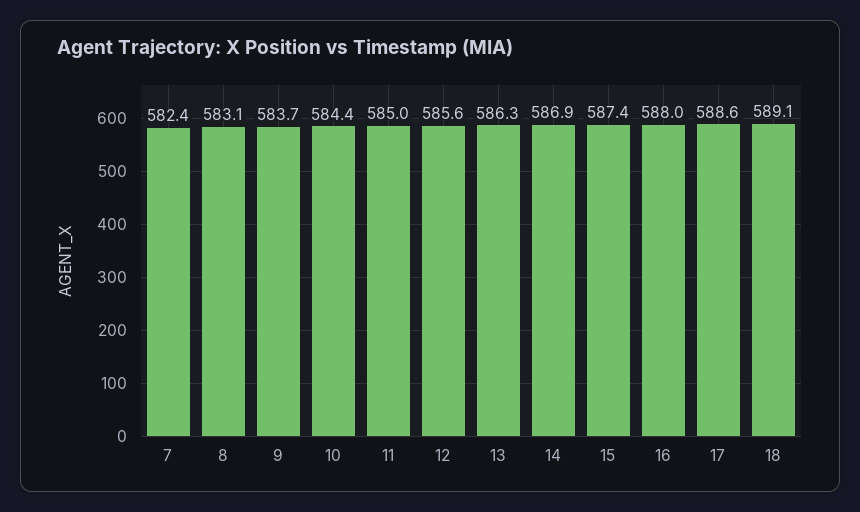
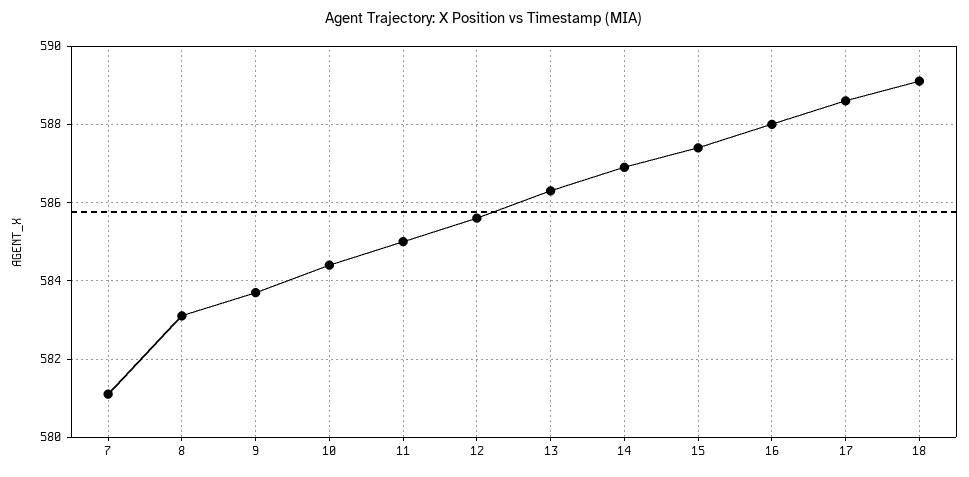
7: 582.4 -> 581

